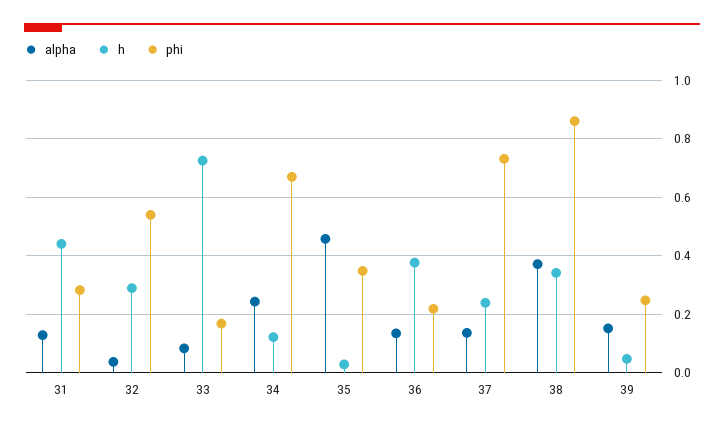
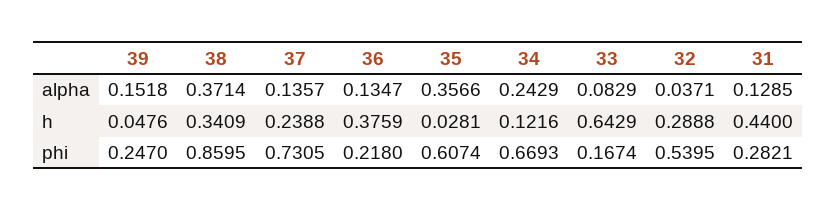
h, 33: 0.725 -> 0.6429
alpha, 35: 0.45 -> 0.3566
phi, 35: 0.35 -> 0.6074

